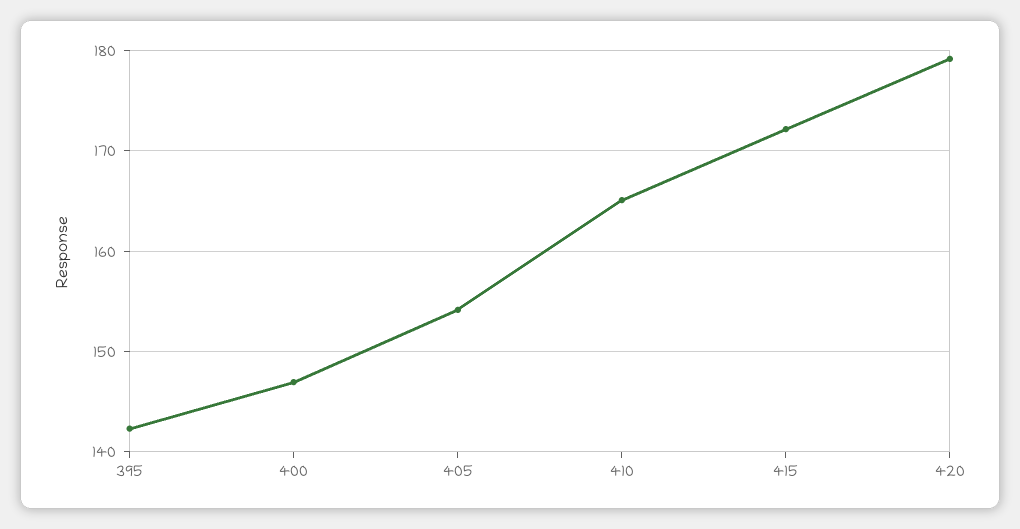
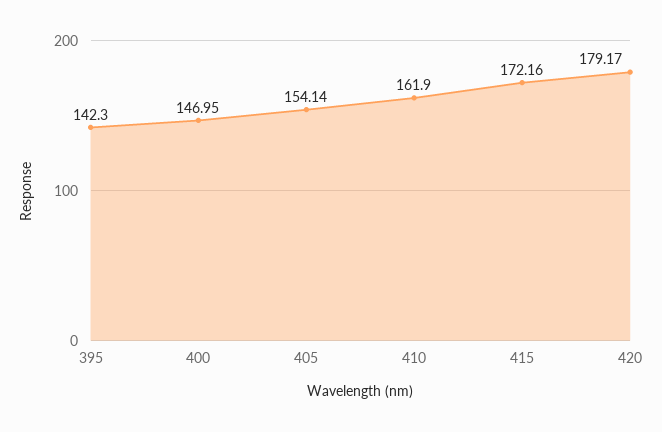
410: 165 -> 161.9

